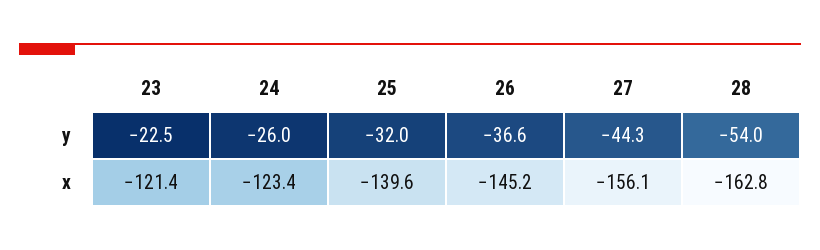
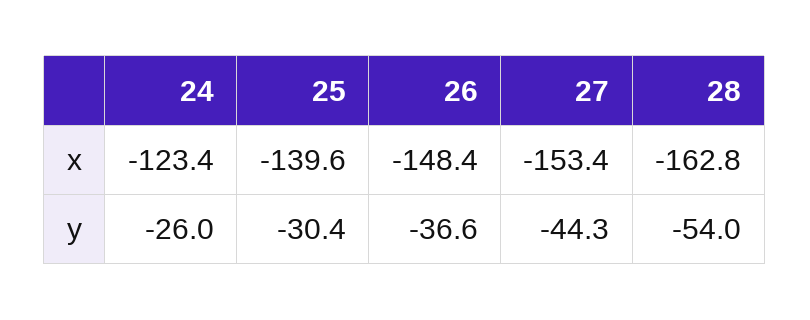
23, y: -22.5 -> none
25, y: -32 -> -30.4
23, x: -121.4 -> none
26, x: -145.2 -> -148.4
27, x: -156.1 -> -153.4

